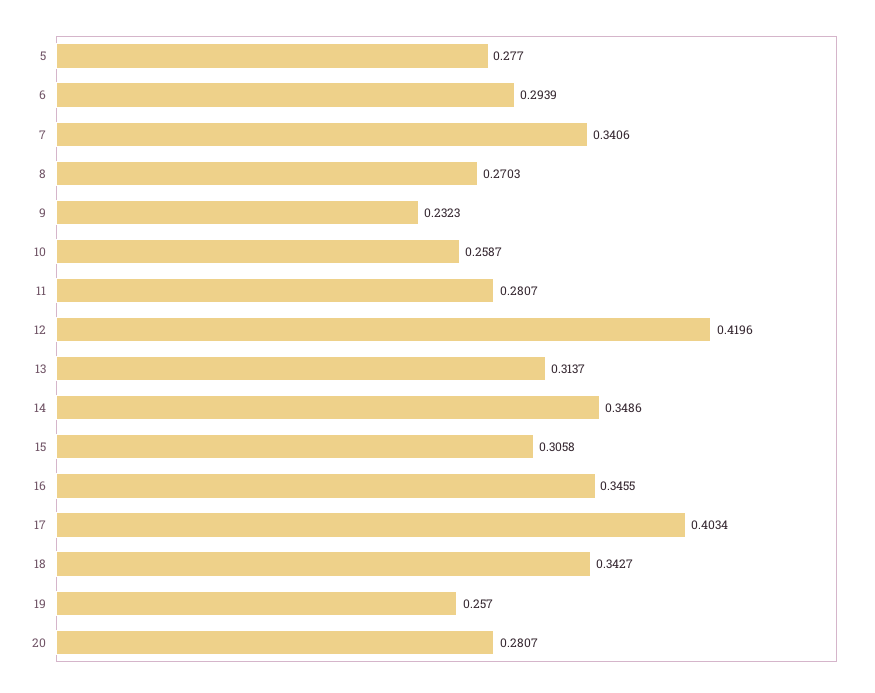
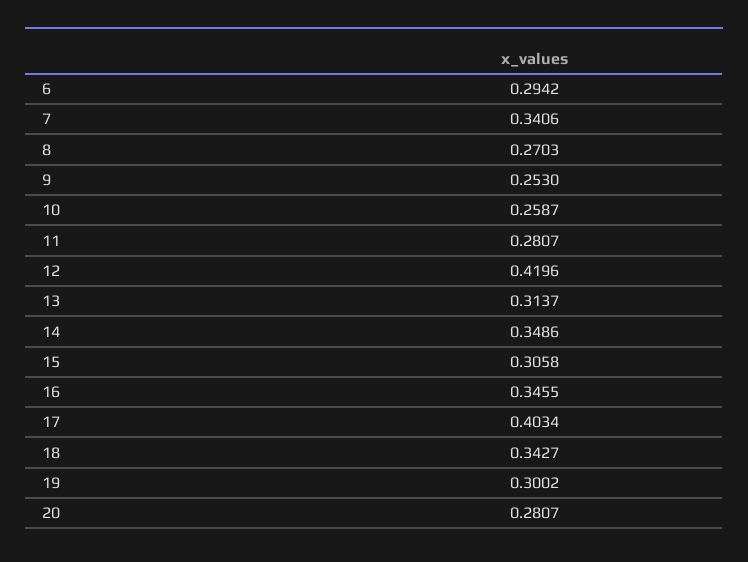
5: 0.277 -> none
6: 0.2939 -> 0.2942
9: 0.2323 -> 0.253
19: 0.257 -> 0.3002

